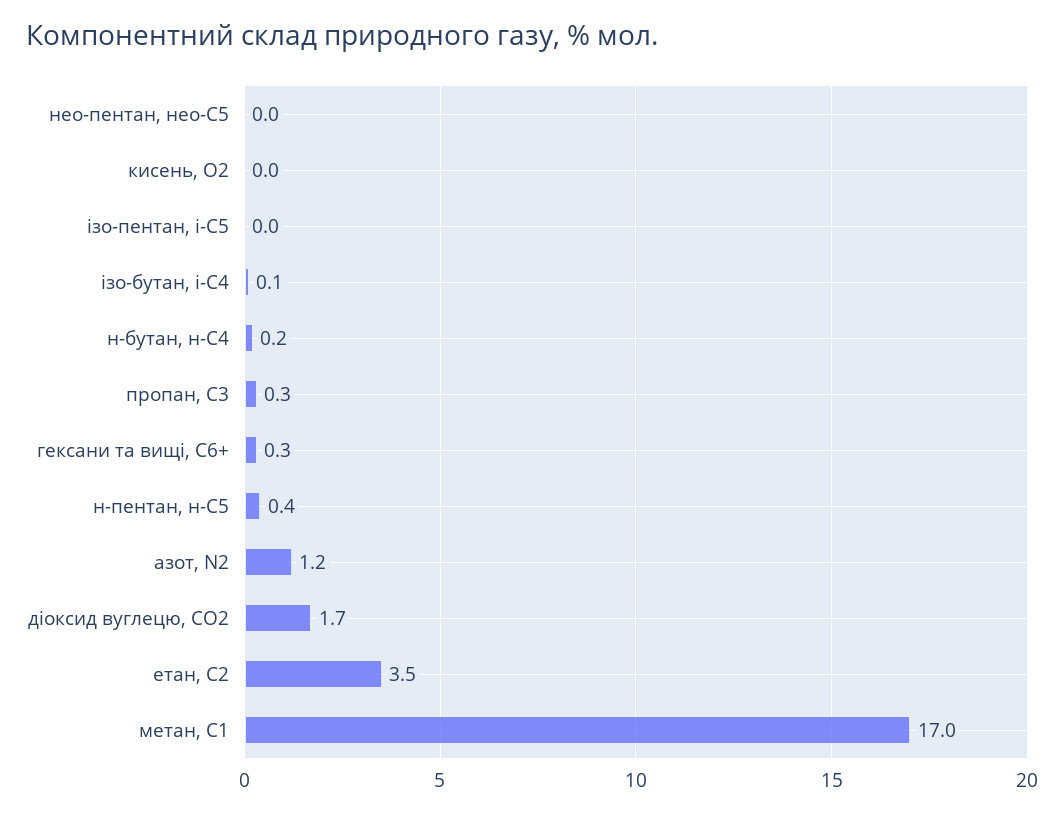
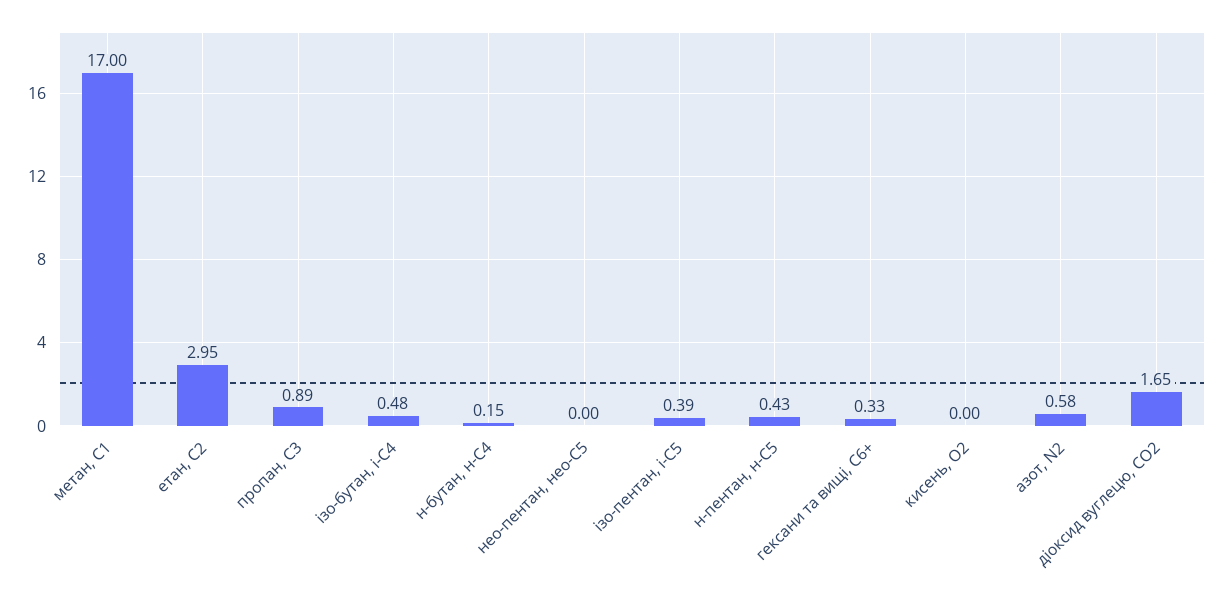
ізо-пентан, і-С5: 0 -> 0.39
ізо-бутан, і-С4: 0.1 -> 0.48
пропан, С3: 0.3 -> 0.89
азот, N2: 1.2 -> 0.58
етан, С2: 3.5 -> 2.95

